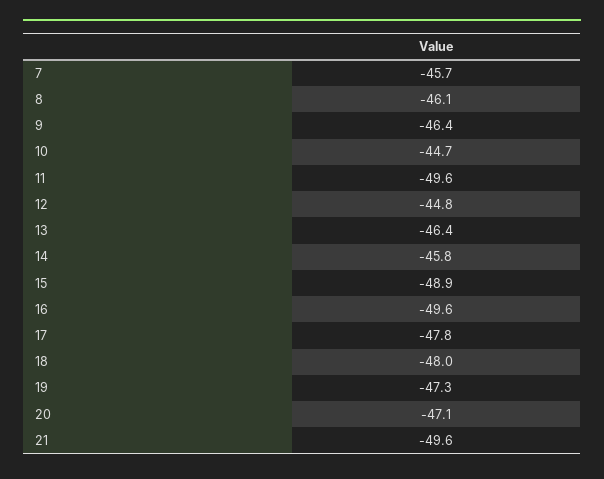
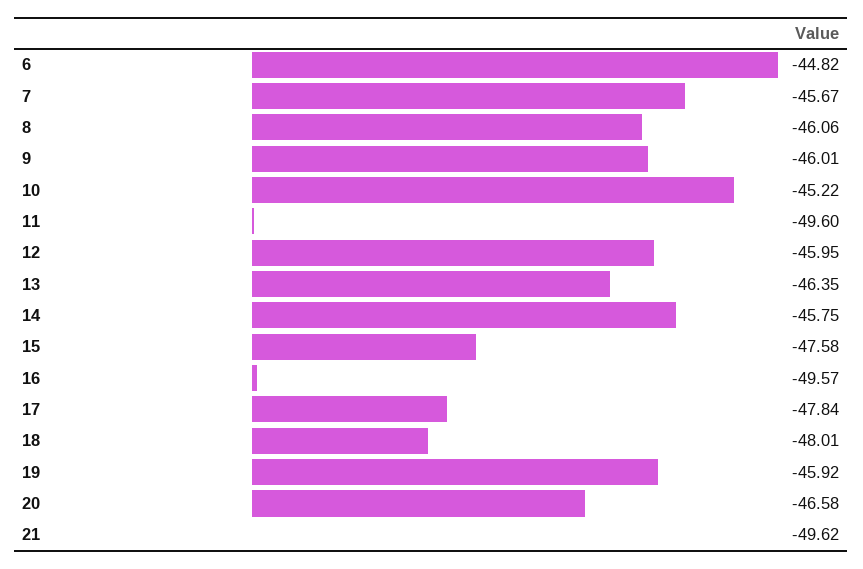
9: -46.4 -> -46.01
10: -44.7 -> -45.22
12: -44.8 -> -45.95
15: -48.9 -> -47.58
19: -47.3 -> -45.92
20: -47.1 -> -46.58
6: none -> -44.82

